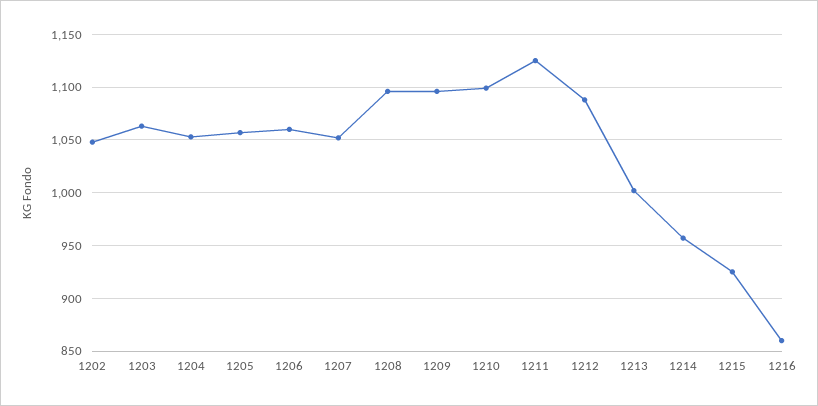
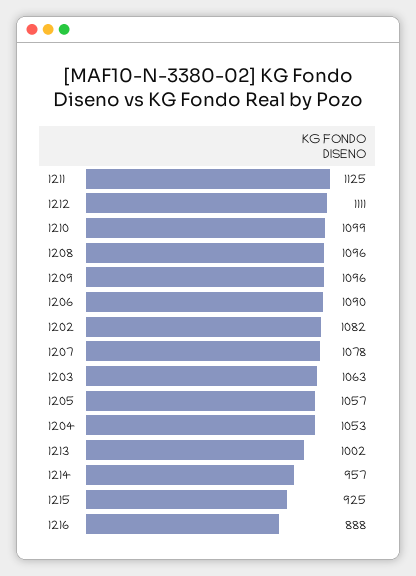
1202: 1050 -> 1082
1206: 1060 -> 1090
1207: 1050 -> 1078
1212: 1090 -> 1111
1216: 860 -> 888

